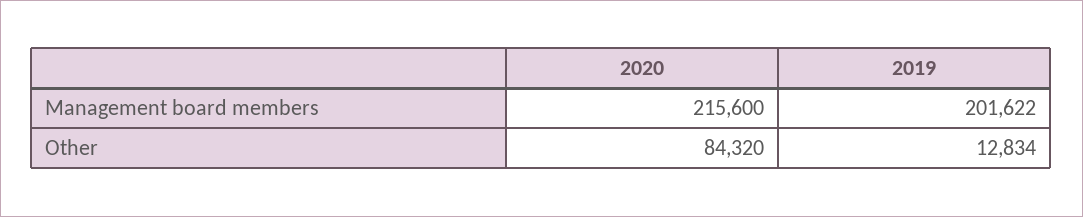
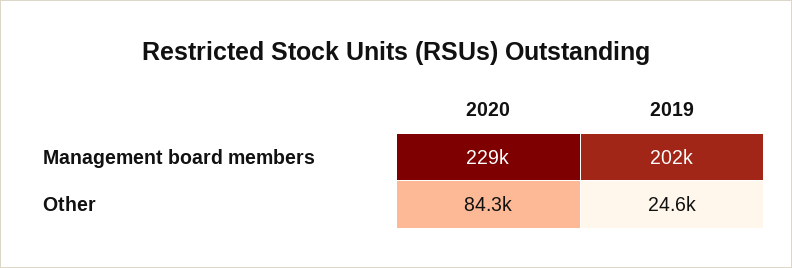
2020, Management board members: 215600 -> 229000
2019, Other: 12834 -> 24600

